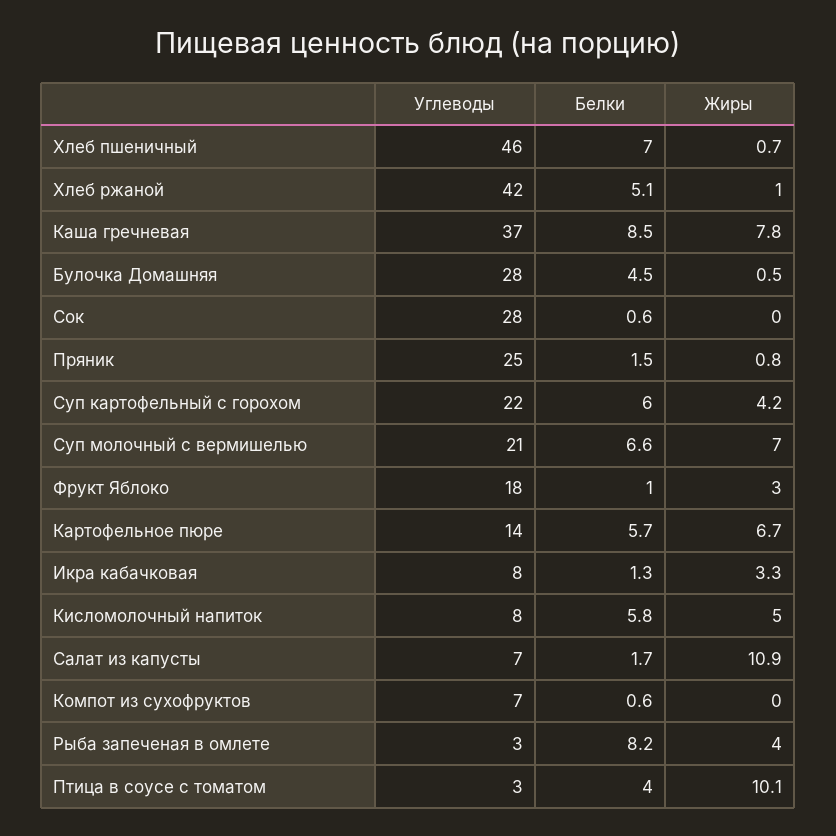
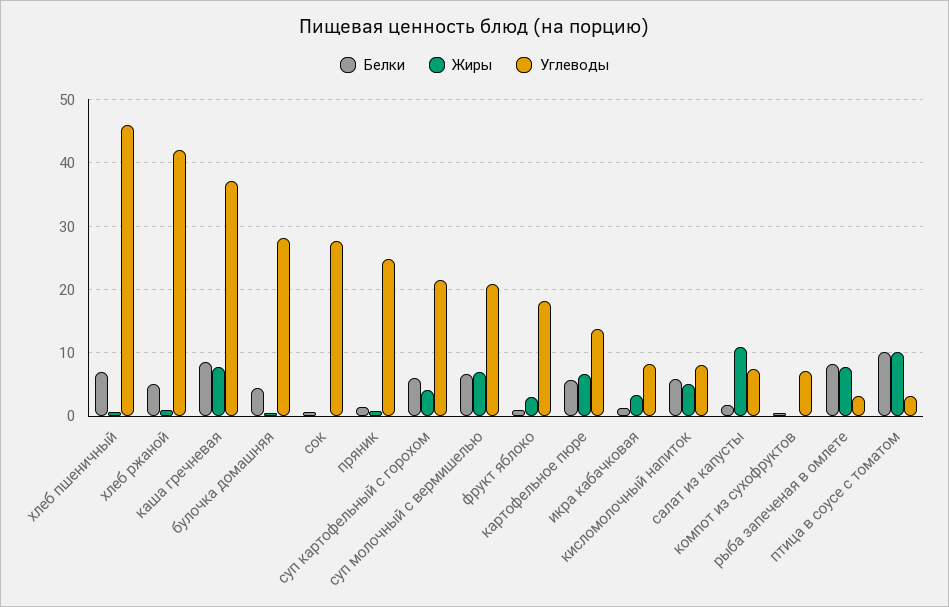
Жиры, Рыба запеченая в омлете: 4 -> 8
Белки, Птица в соусе с томатом: 4 -> 10

